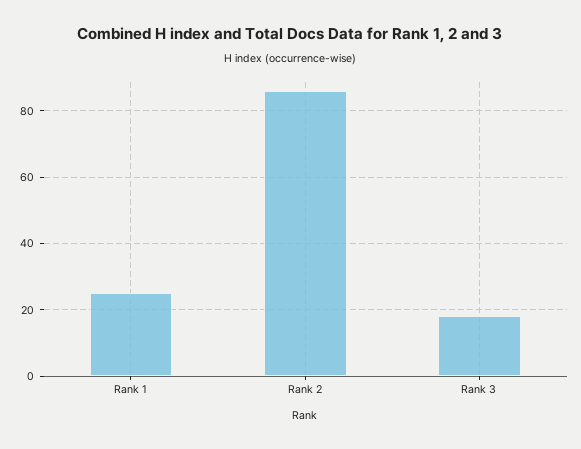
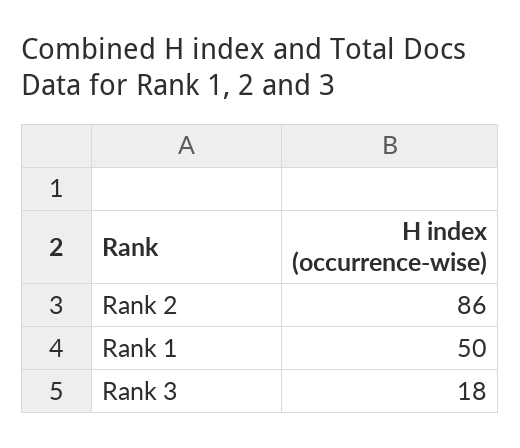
Rank 1: 25 -> 50

